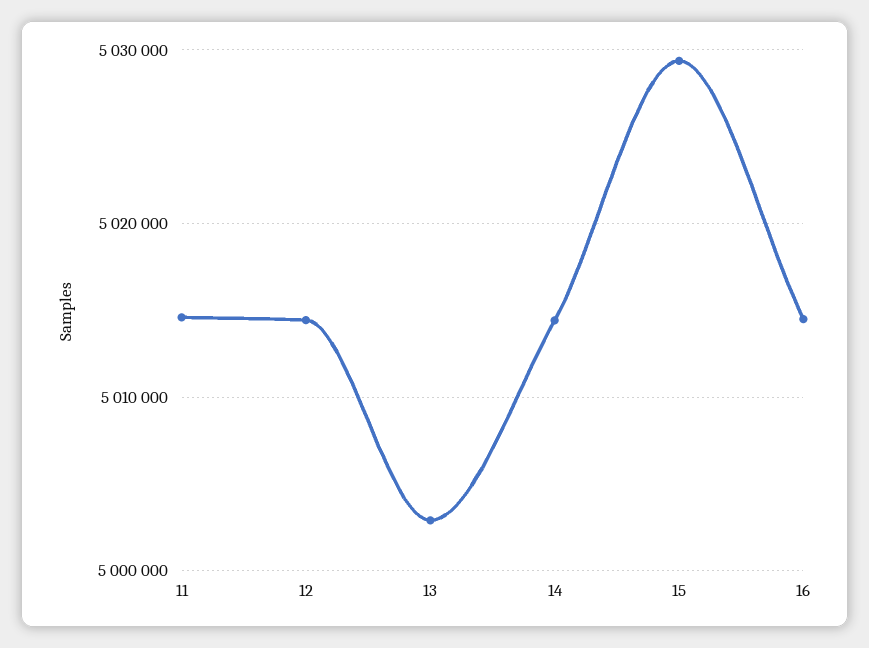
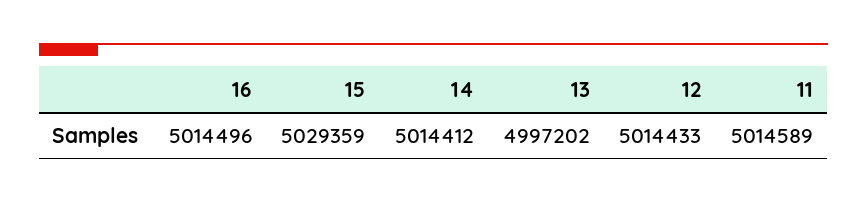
13: 5003000 -> 4997202

